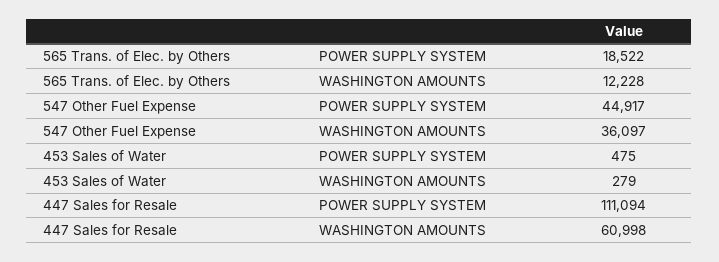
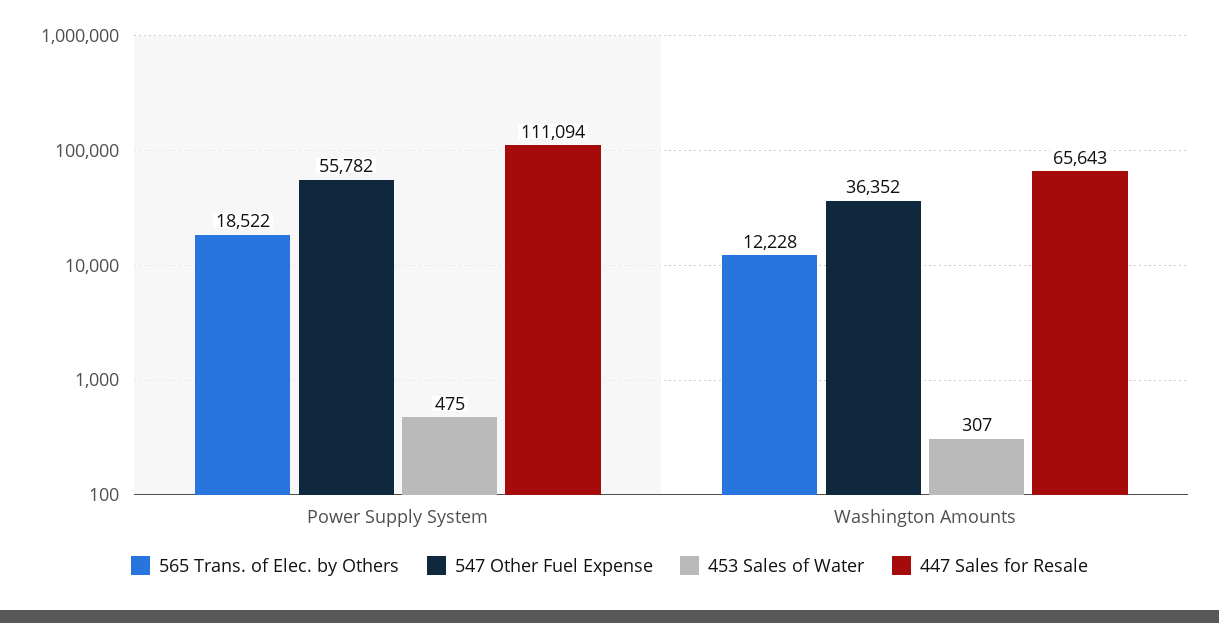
547 Other Fuel Expense, POWER SUPPLY SYSTEM: 44917 -> 55782
547 Other Fuel Expense, WASHINGTON AMOUNTS: 36097 -> 36352
453 Sales of Water, WASHINGTON AMOUNTS: 279 -> 307
447 Sales for Resale, WASHINGTON AMOUNTS: 60998 -> 65643

